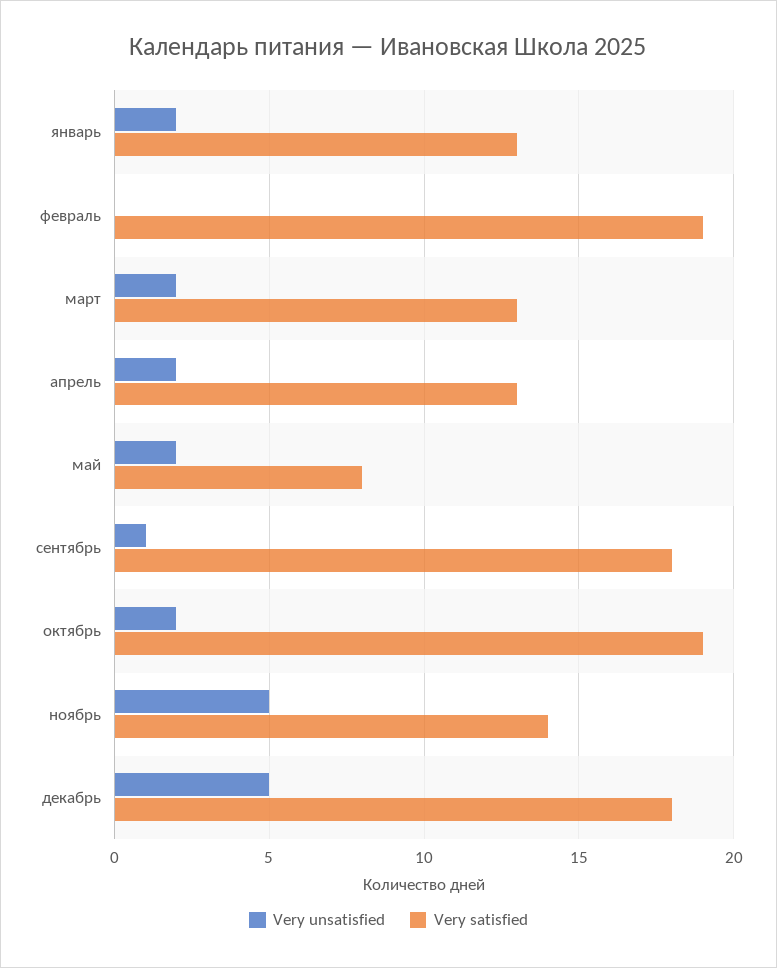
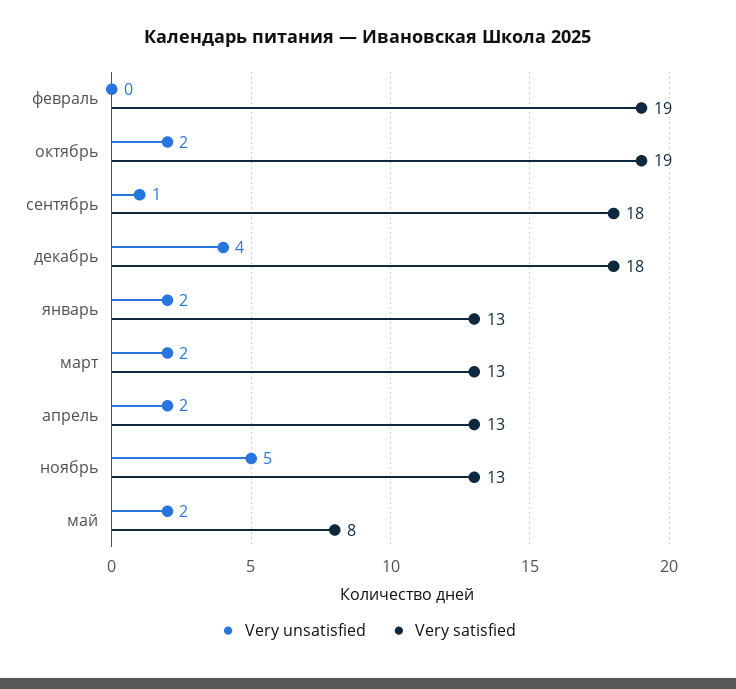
Very satisfied, ноябрь: 14 -> 13
Very unsatisfied, декабрь: 5 -> 4

